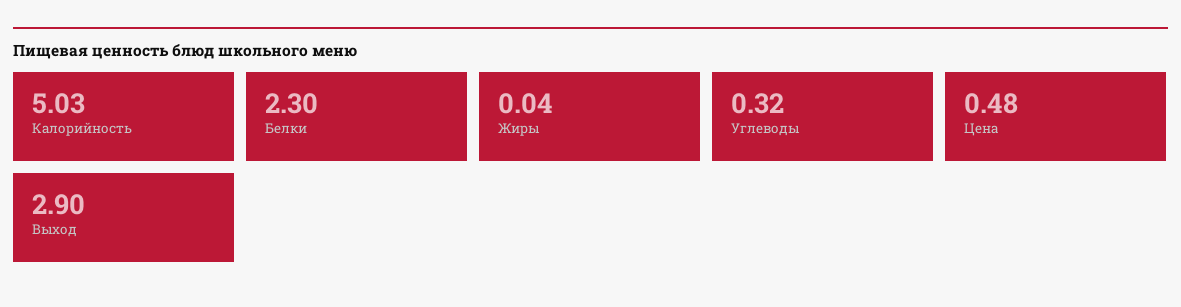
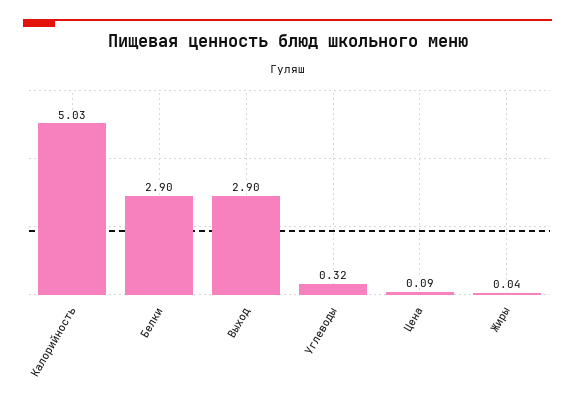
Белки: 2.3 -> 2.9
Цена: 0.48 -> 0.09

